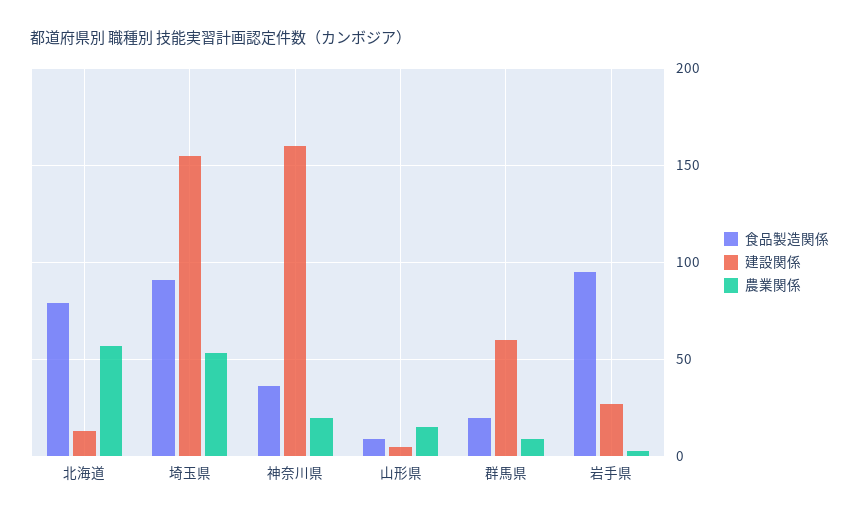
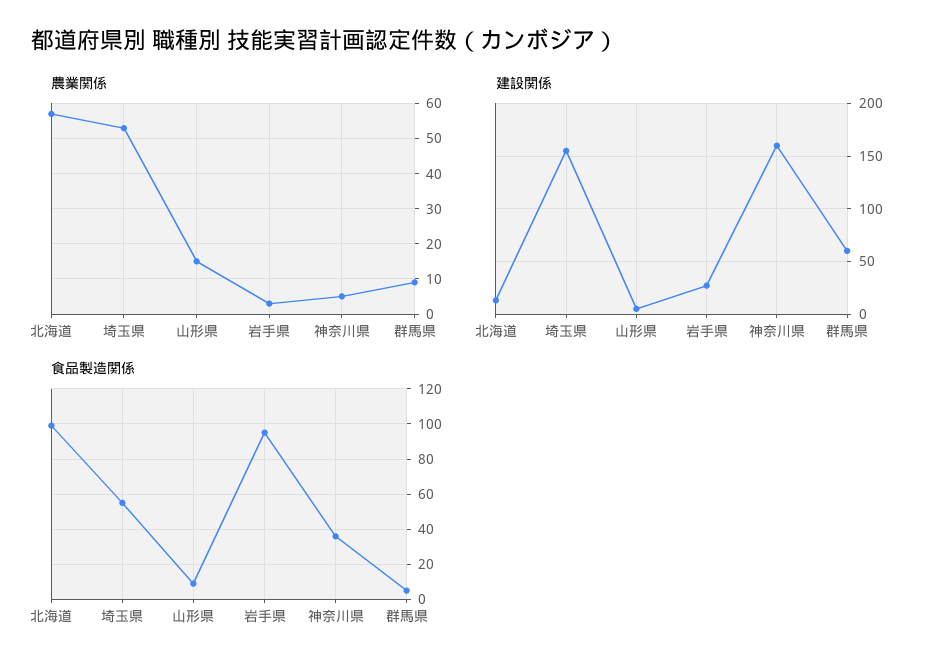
食品製造関係, 北海道: 80 -> 100
食品製造関係, 埼玉県: 90 -> 55
農業関係, 神奈川県: 20 -> 5
食品製造関係, 群馬県: 20 -> 5

